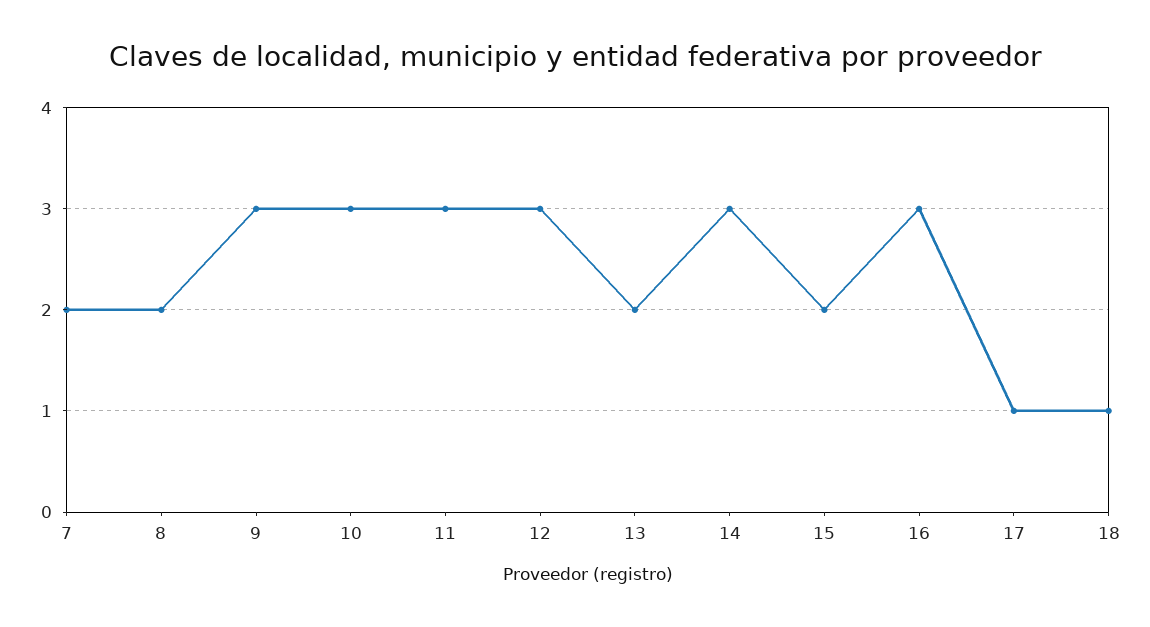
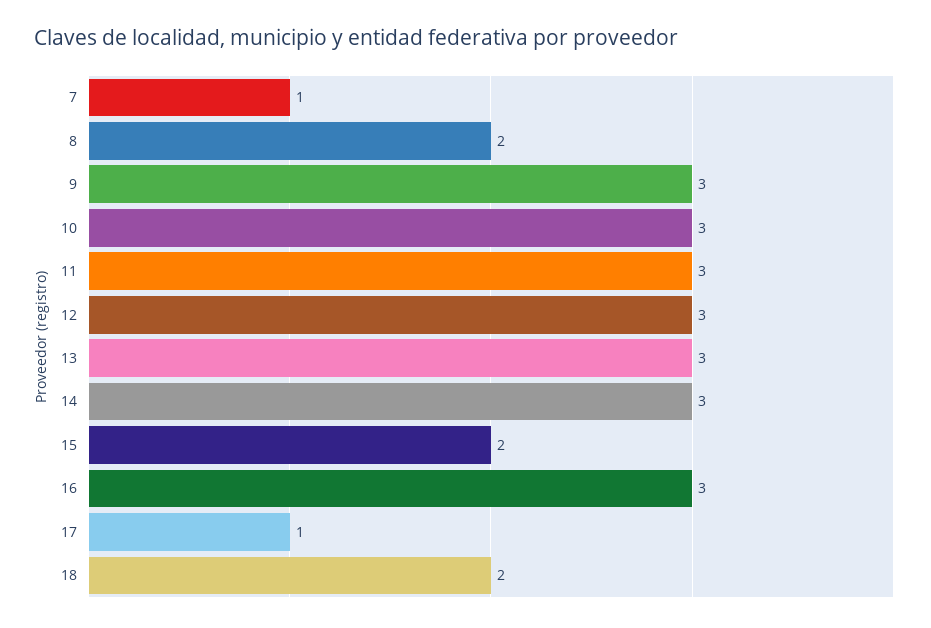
7: 2 -> 1
13: 2 -> 3
18: 1 -> 2

